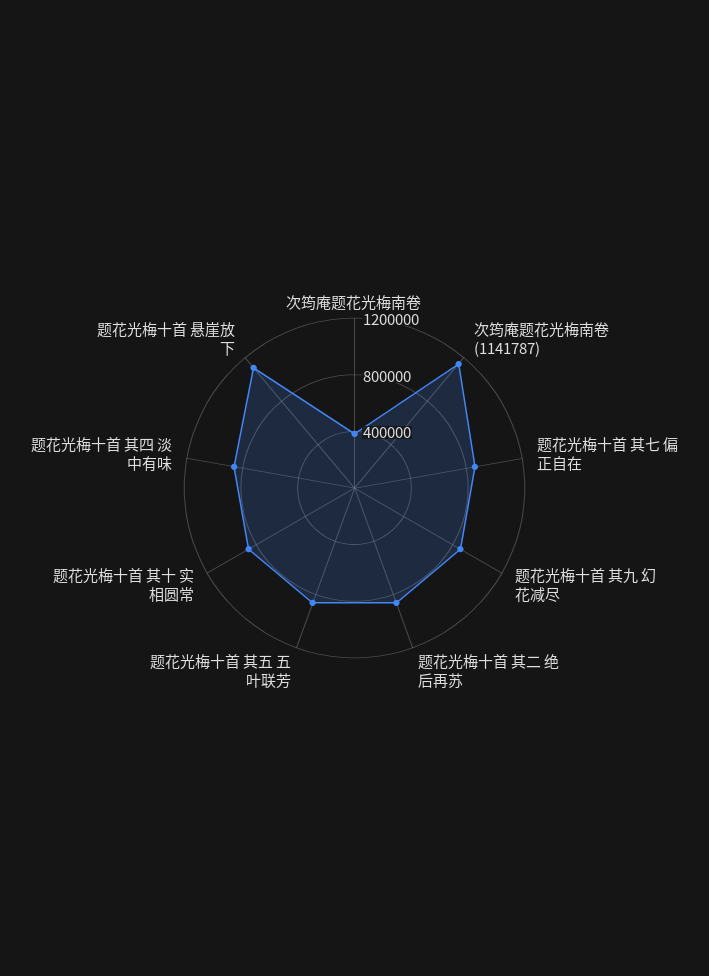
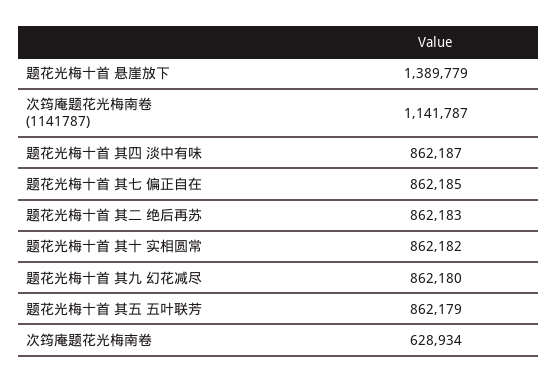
次筠庵题花光梅南卷: 400000 -> 628934
题花光梅十首 悬崖放下: 1100000 -> 1389779

